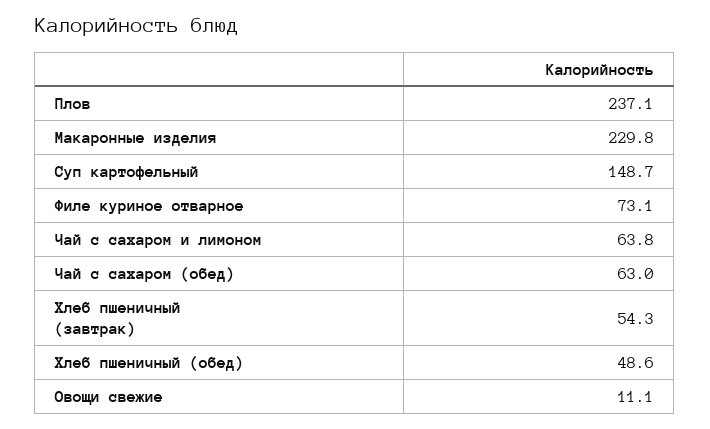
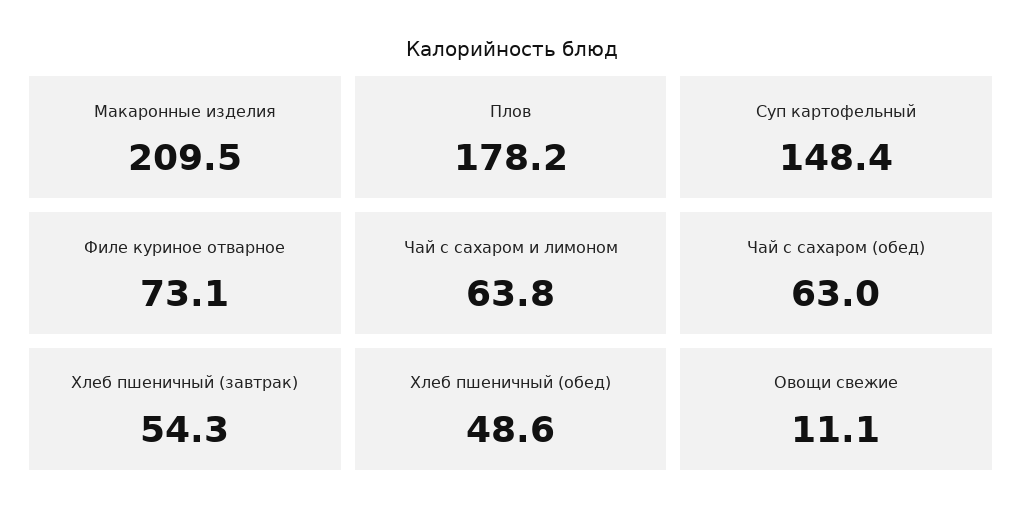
Плов: 237.1 -> 178.2
Макаронные изделия: 229.8 -> 209.5
Суп картофельный: 148.7 -> 148.4

